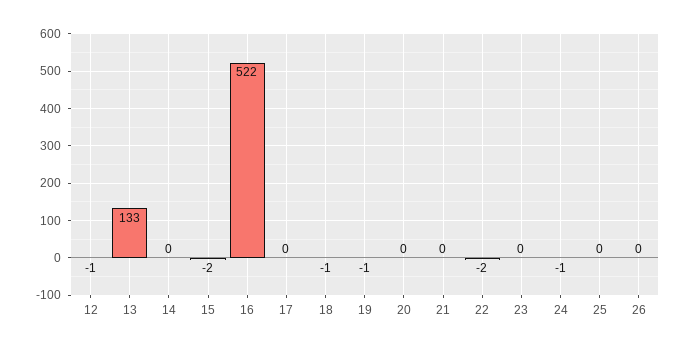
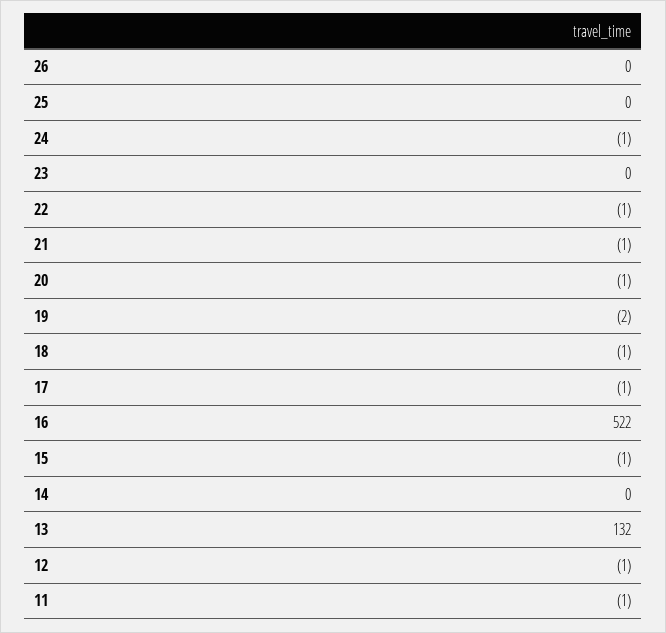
13: 133 -> 132
15: -2 -> -1
17: 0 -> -1
19: -1 -> -2
20: 0 -> -1
21: 0 -> -1
22: -2 -> -1
11: none -> -1

